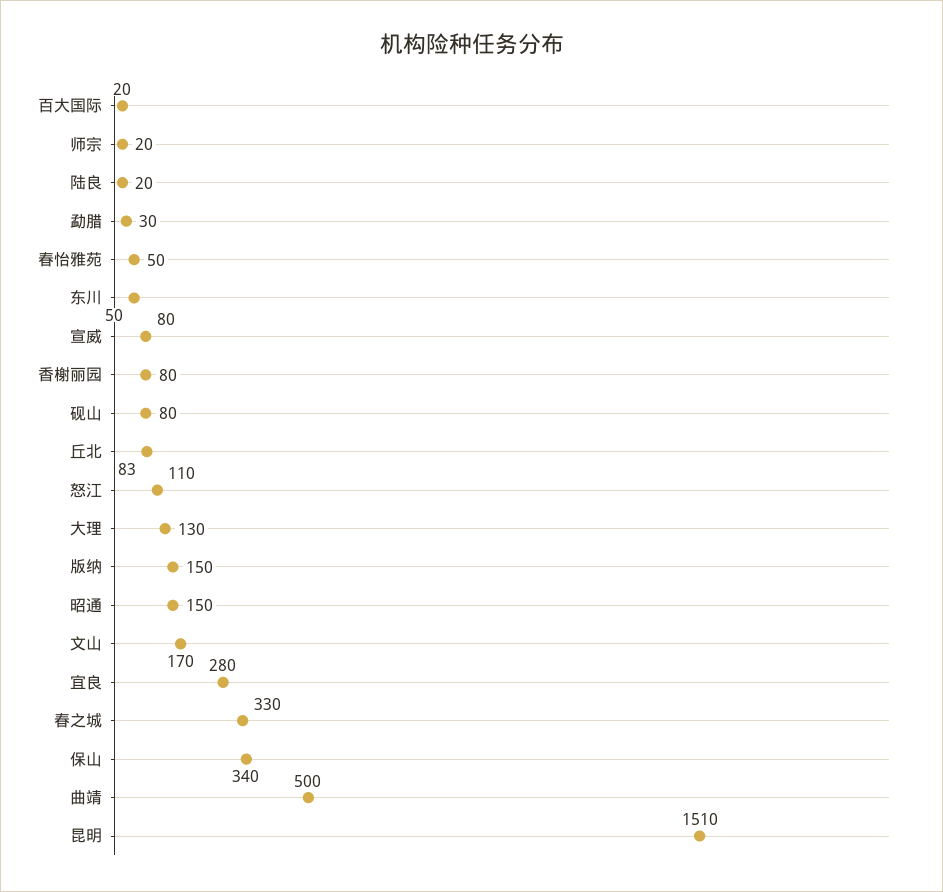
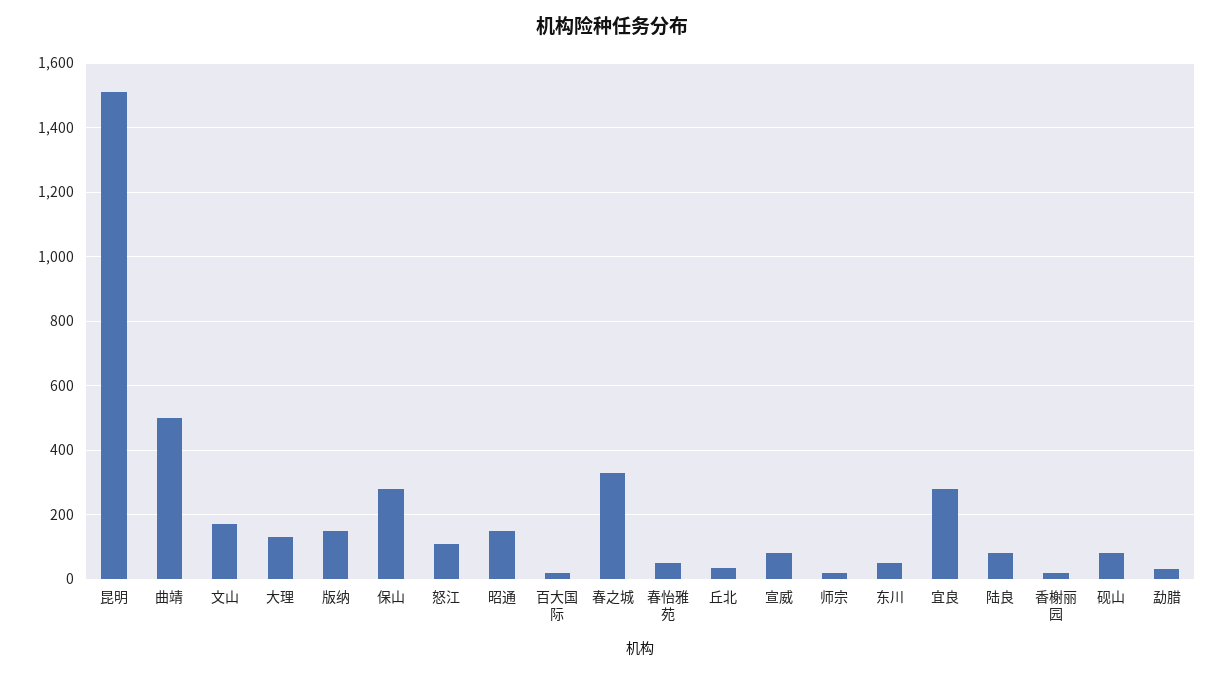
陆良: 20 -> 80
香榭丽园: 80 -> 20
丘北: 83 -> 40
保山: 340 -> 280

